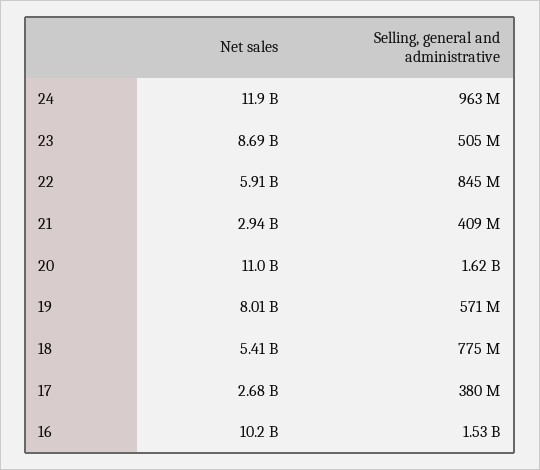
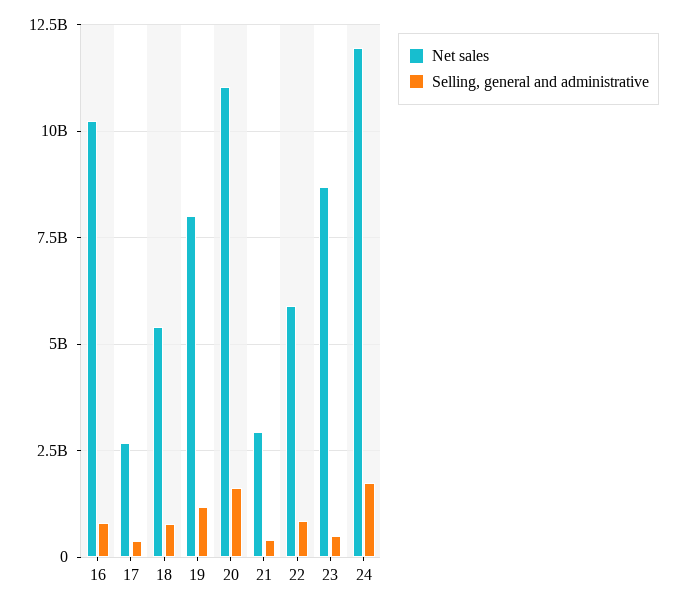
Selling, general and administrative, 24: 963000000 -> 1750000000
Selling, general and administrative, 19: 571000000 -> 1250000000
Selling, general and administrative, 16: 1530000000 -> 750000000

